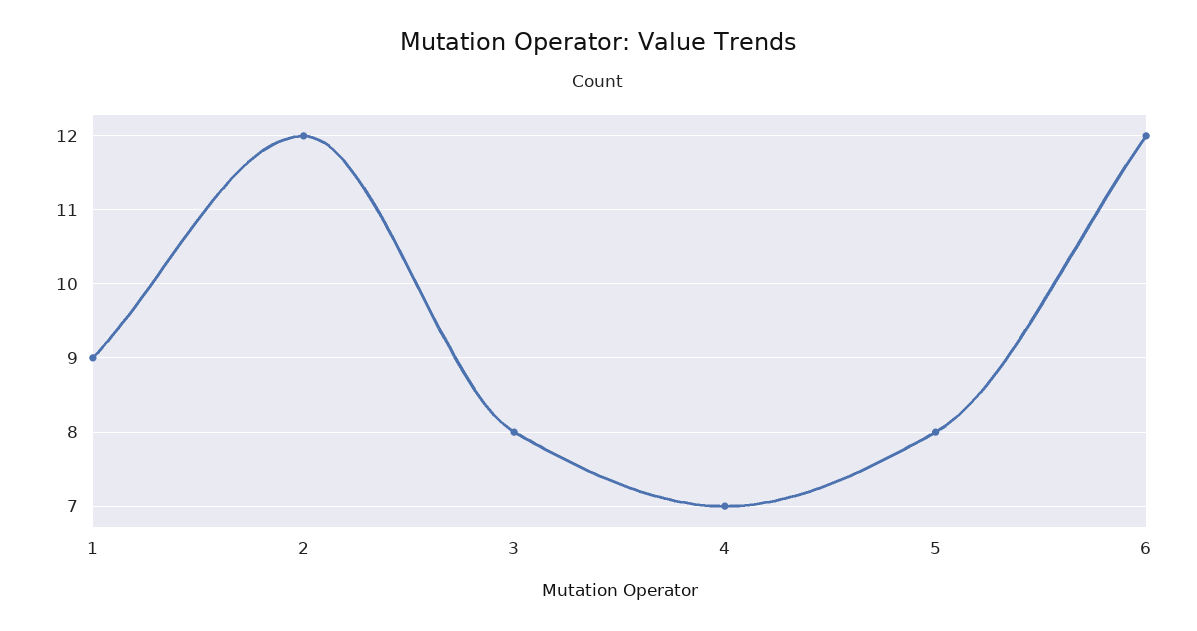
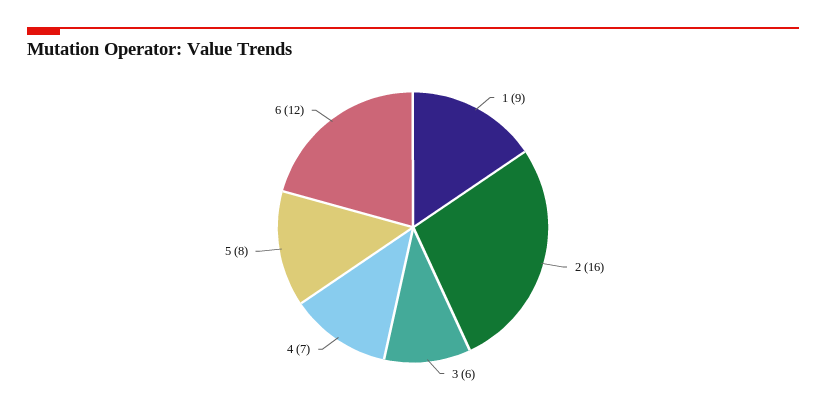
2: 12 -> 16
3: 8 -> 6

